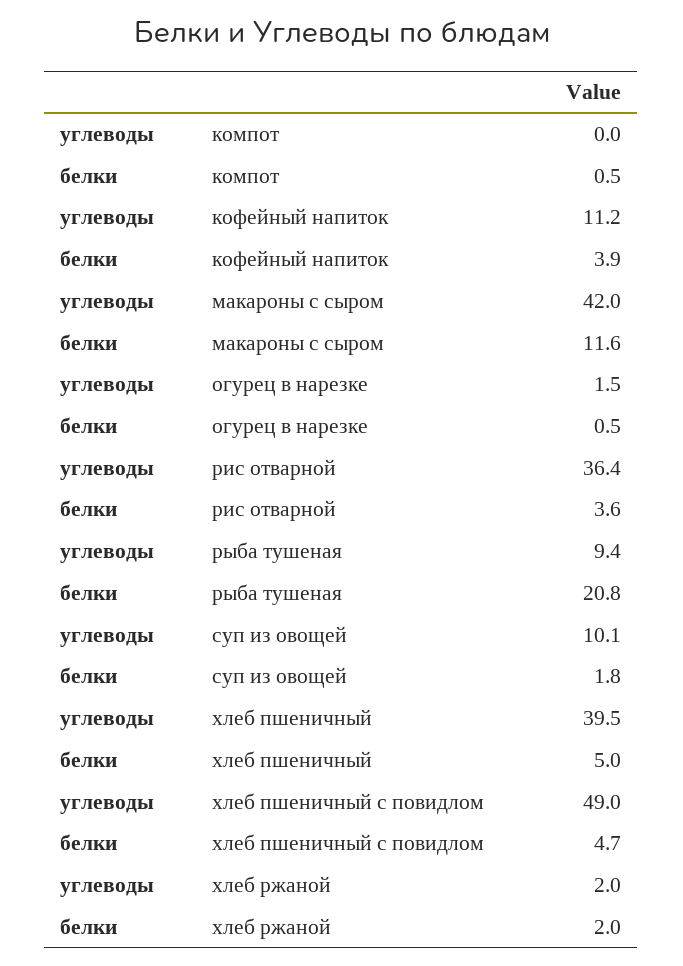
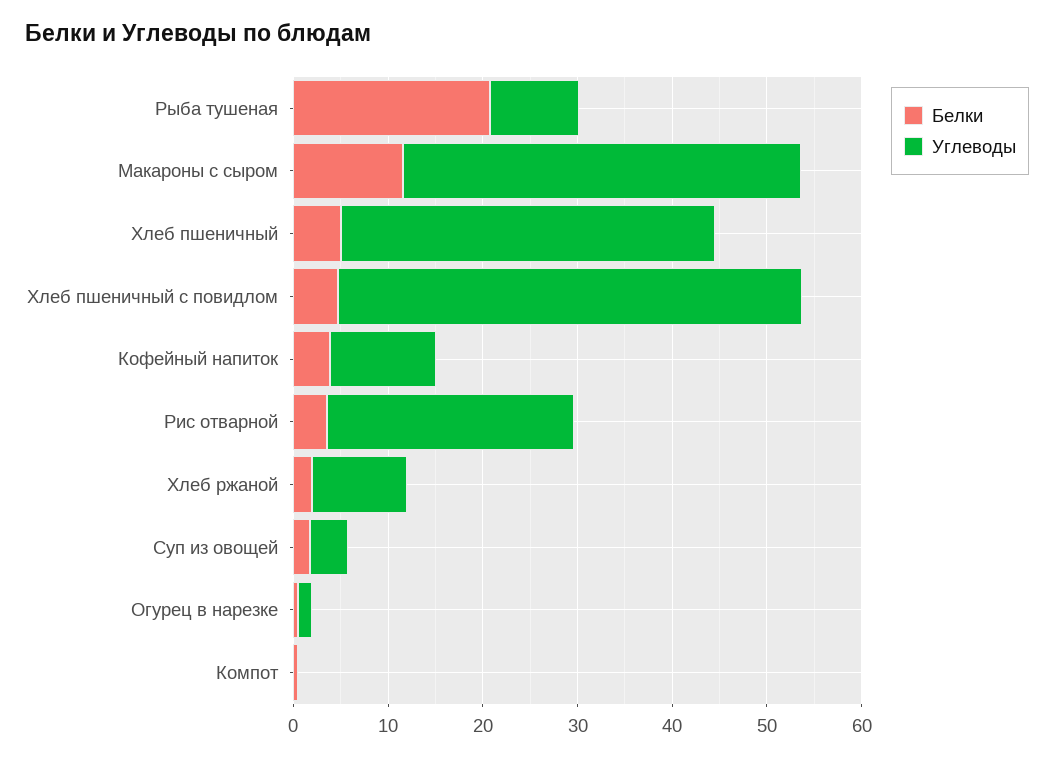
углеводы, рис отварной: 36.4 -> 26
углеводы, суп из овощей: 10.1 -> 4
углеводы, хлеб ржаной: 2 -> 10

